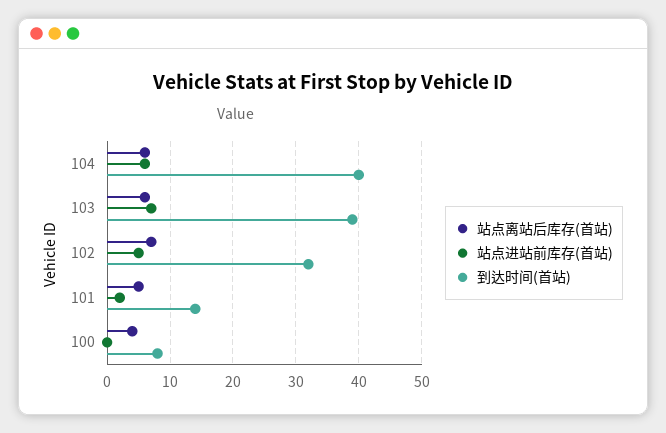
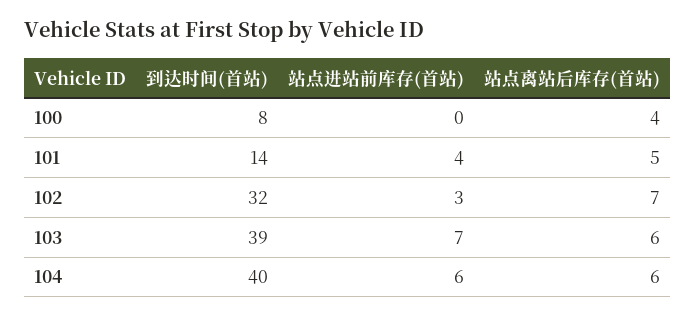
站点进站前库存(首站), 102: 5 -> 3
站点进站前库存(首站), 101: 2 -> 4

